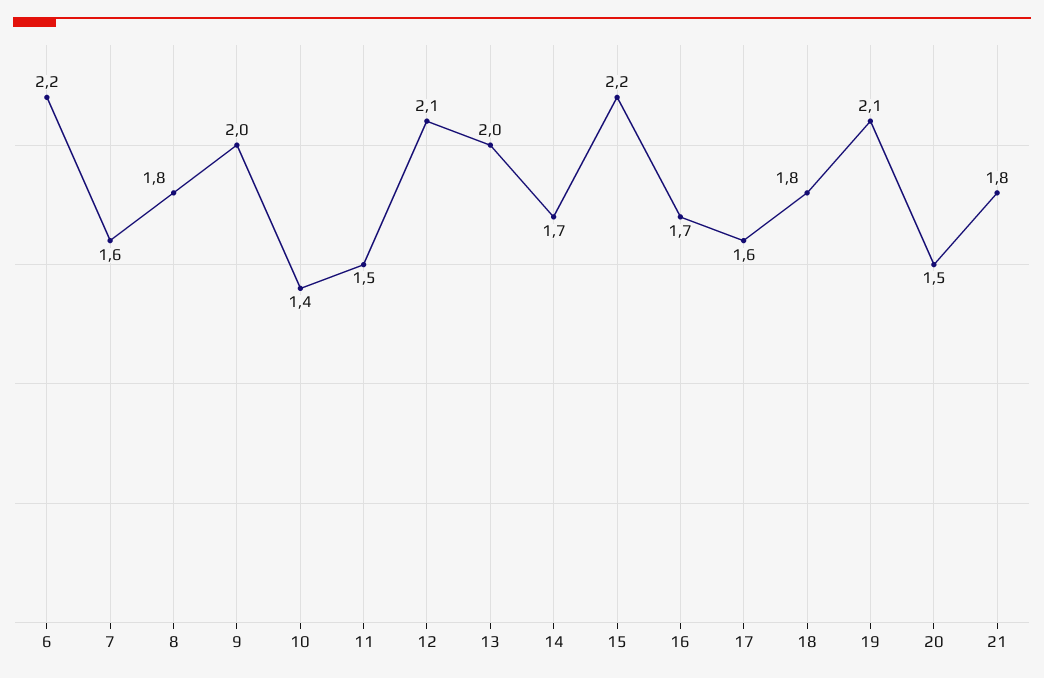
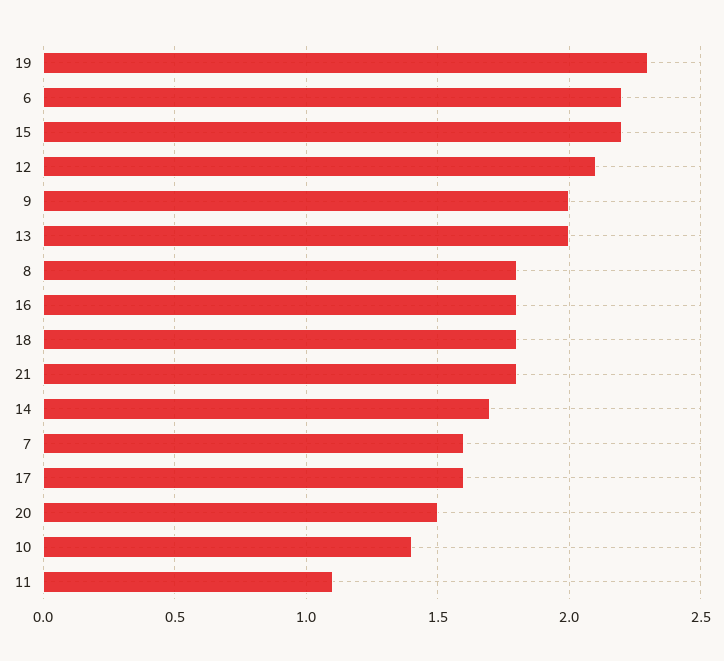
11: 1.5 -> 1.1
16: 1.7 -> 1.8
19: 2.1 -> 2.3

